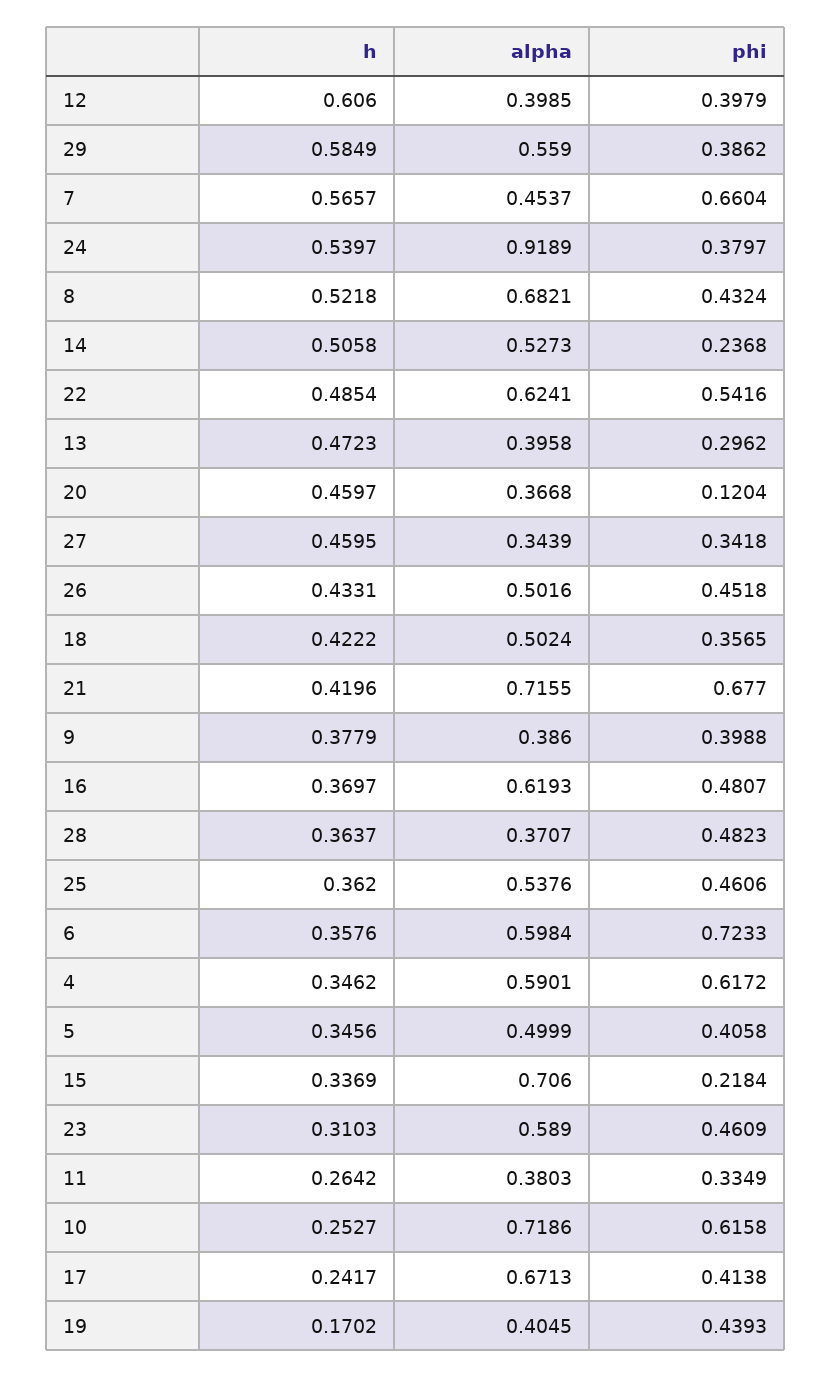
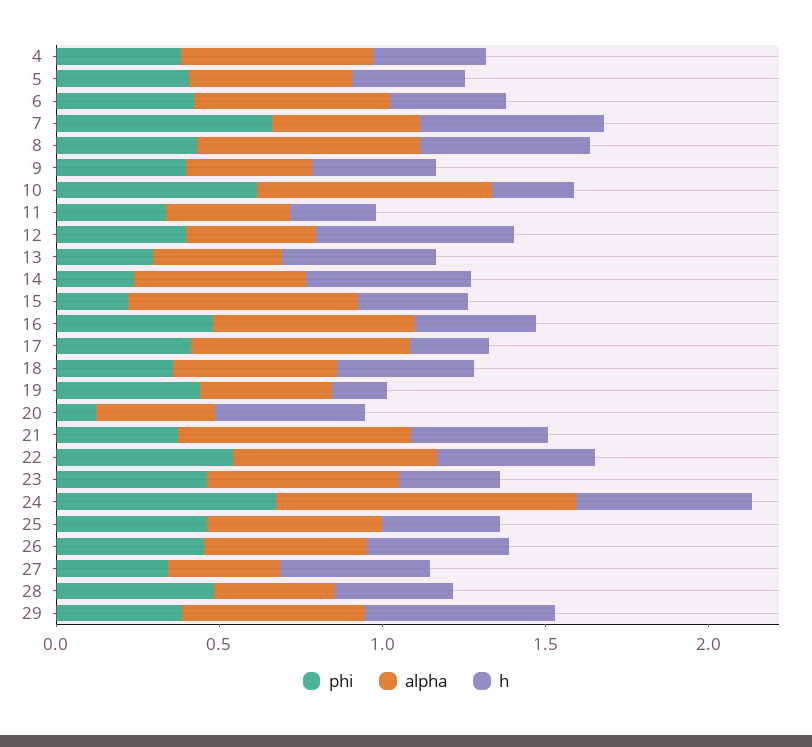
phi, 24: 0.3797 -> 0.7
phi, 21: 0.677 -> 0.4
phi, 6: 0.7233 -> 0.4
phi, 4: 0.6172 -> 0.4

